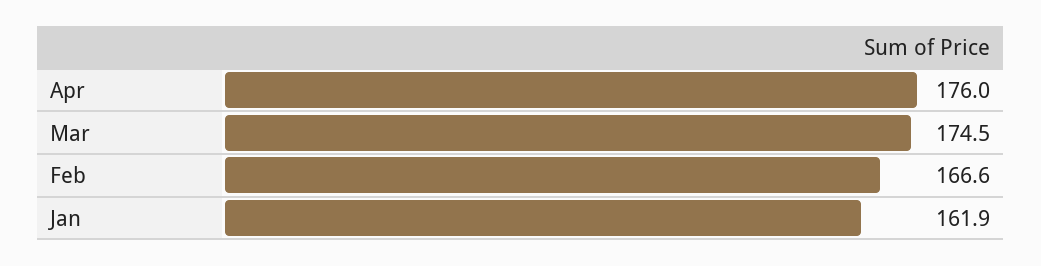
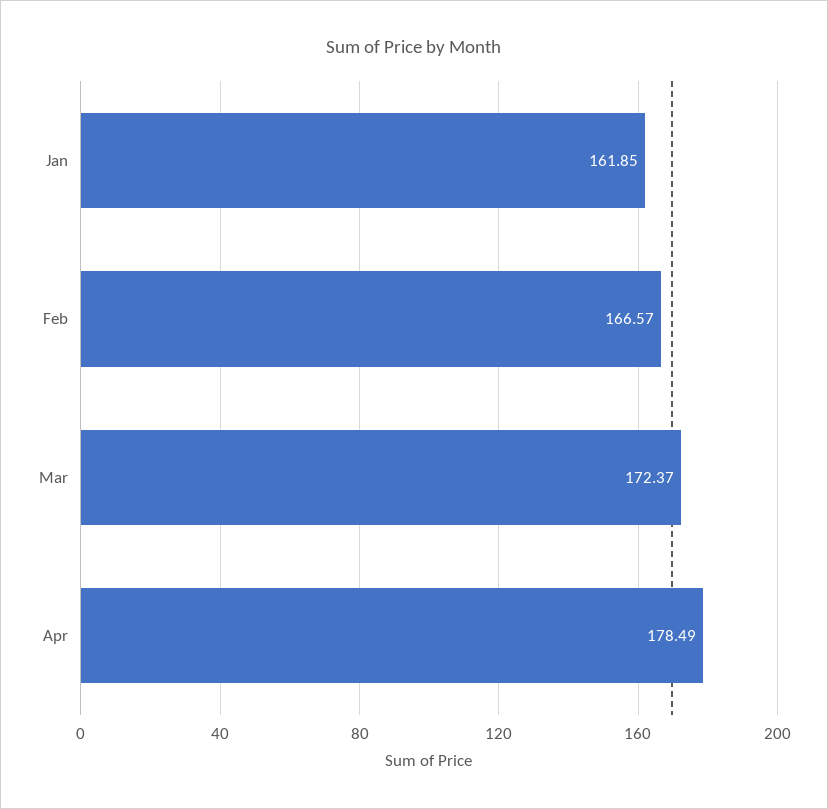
Apr: 176 -> 178.49
Mar: 174.5 -> 172.37

